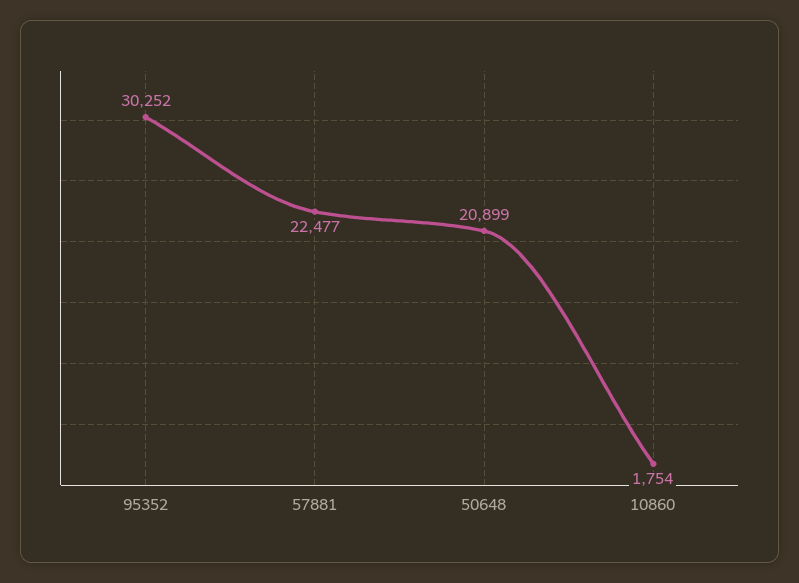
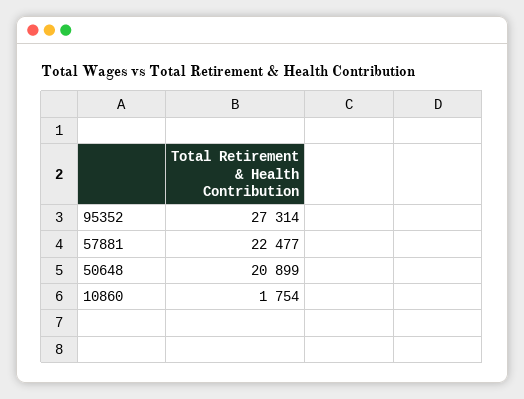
95352: 30252 -> 27314

